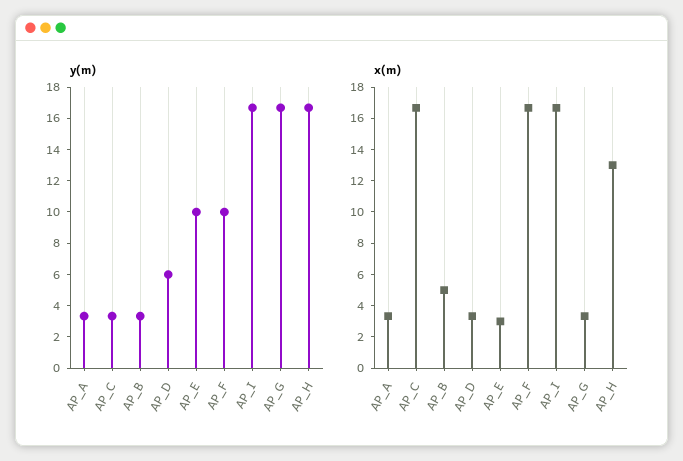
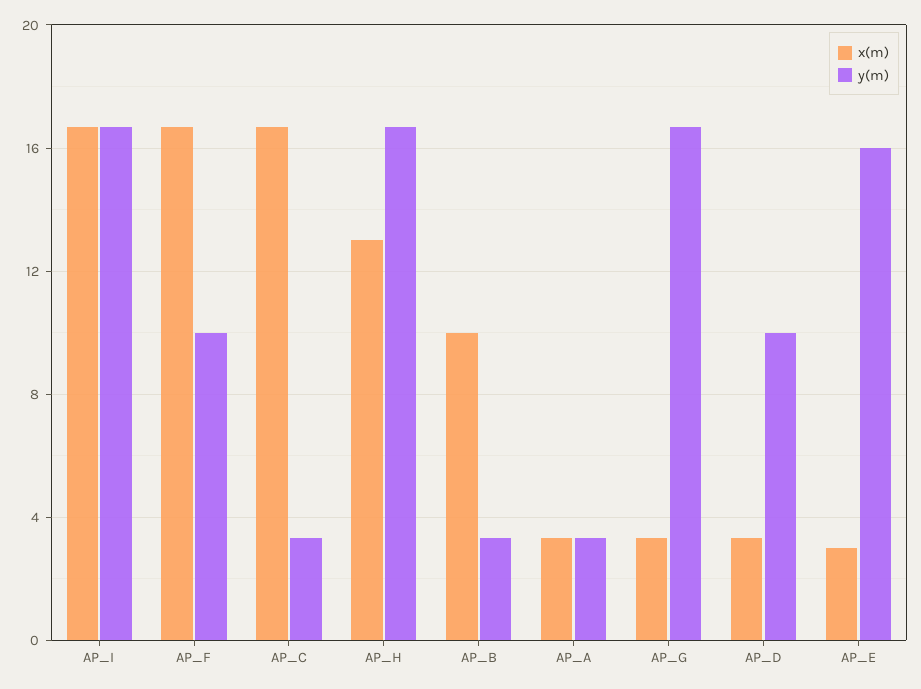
y(m), AP_D: 6 -> 10
y(m), AP_E: 10 -> 16
x(m), AP_B: 5 -> 10

